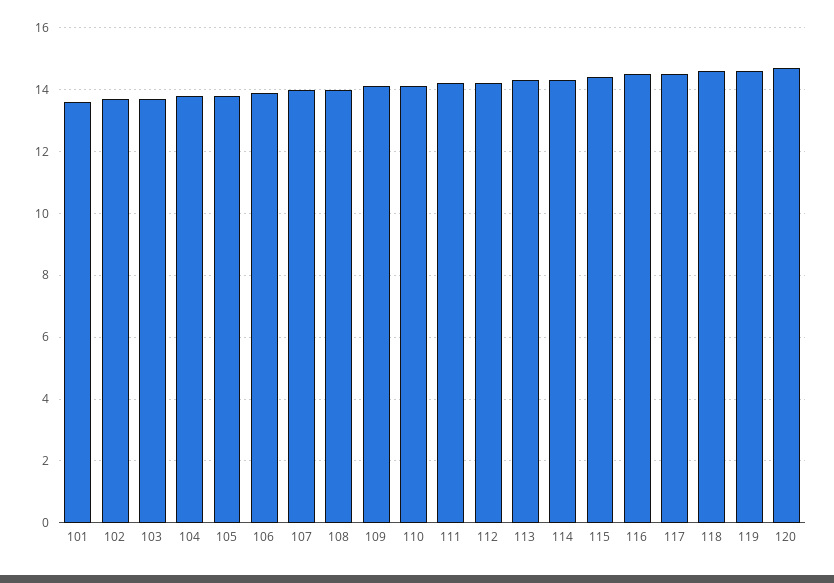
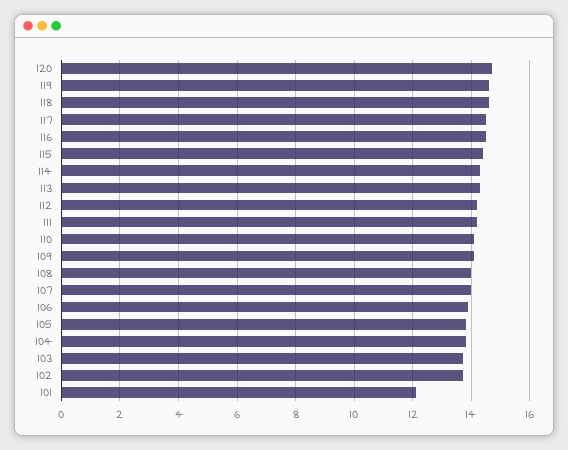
101: 13.5 -> 12

